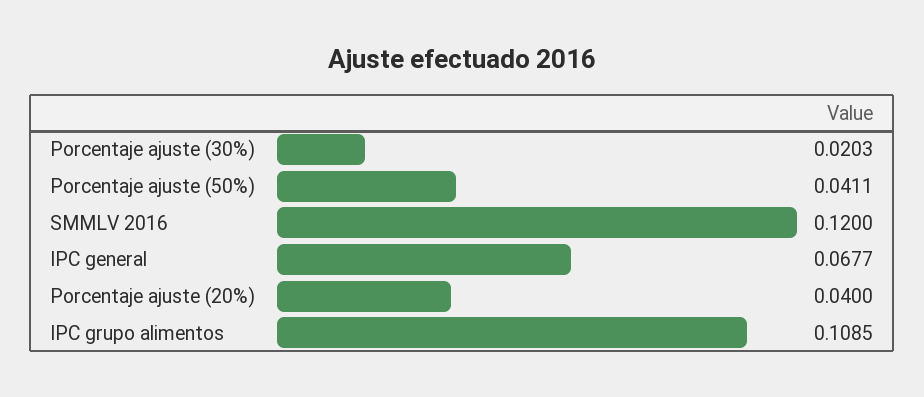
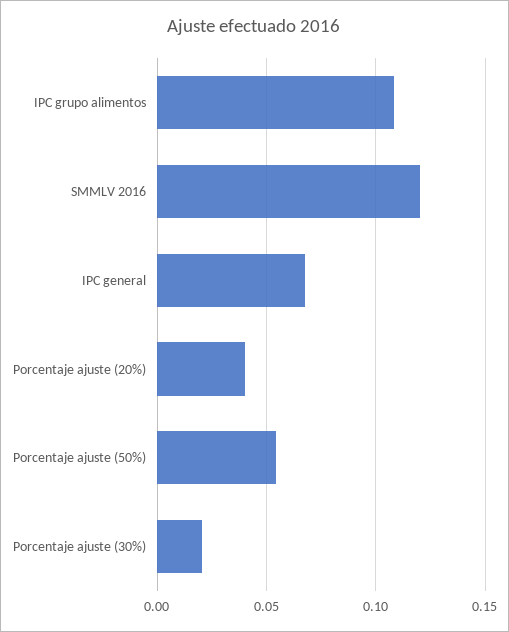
Porcentaje ajuste (50%): 0.0411 -> 0.055

